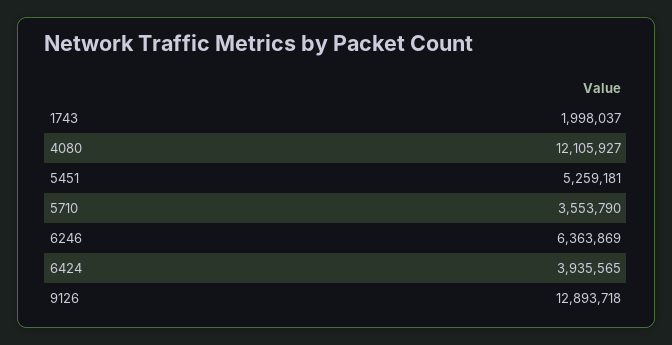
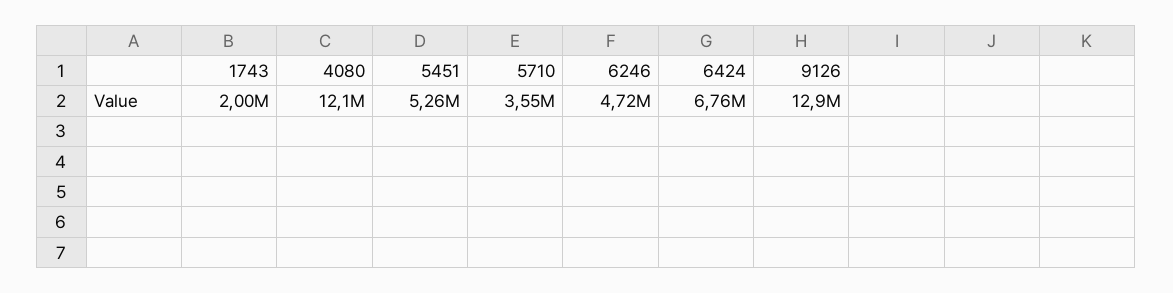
6246: 6363869 -> 4720000
6424: 3935565 -> 6760000

